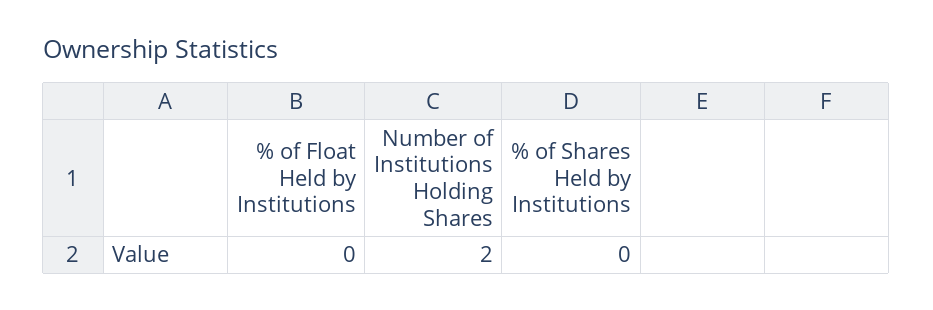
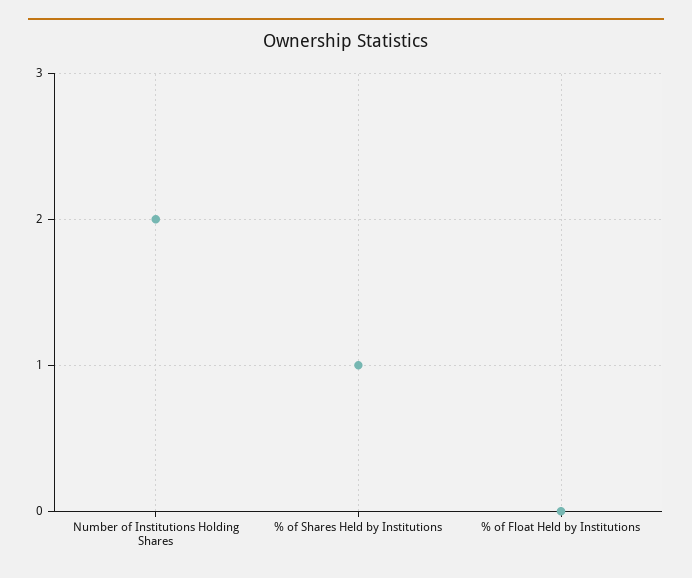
% of Shares Held by Institutions: 0 -> 1

